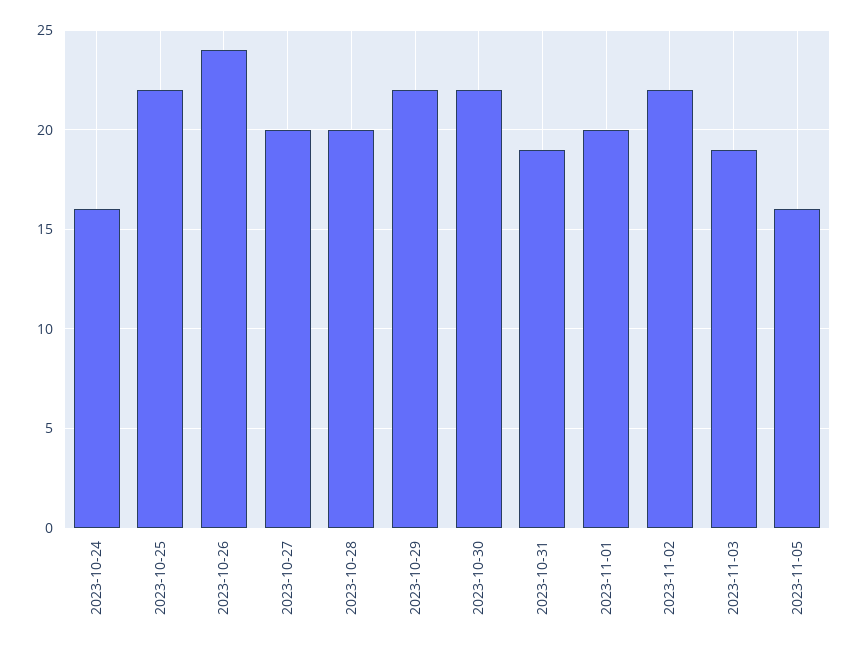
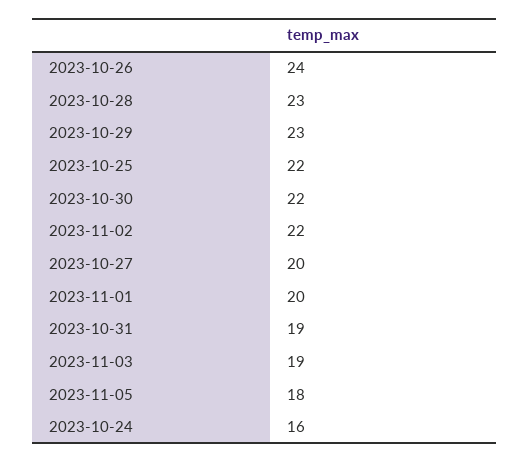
2023-10-28: 20 -> 23
2023-10-29: 22 -> 23
2023-11-05: 16 -> 18

